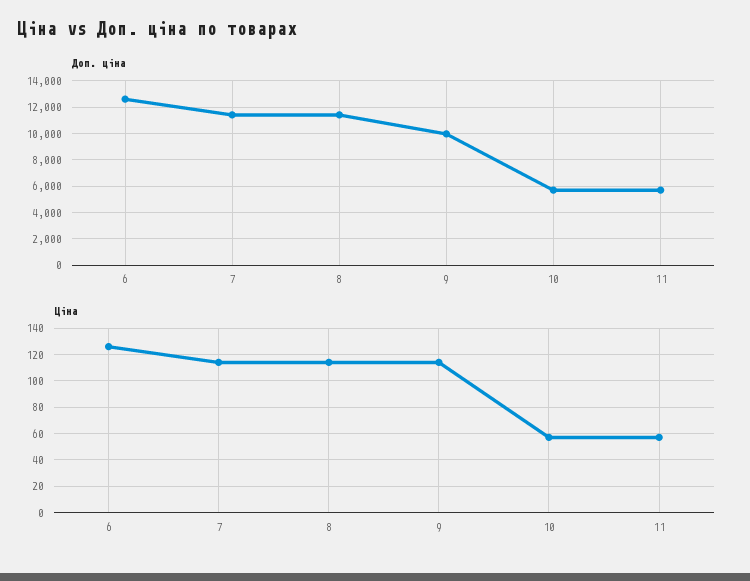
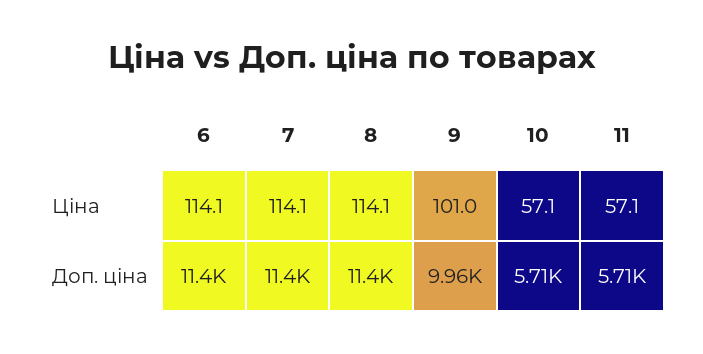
Доп. ціна, 6: 12500 -> 11400
Ціна, 6: 125 -> 114.1
Ціна, 9: 115 -> 101

